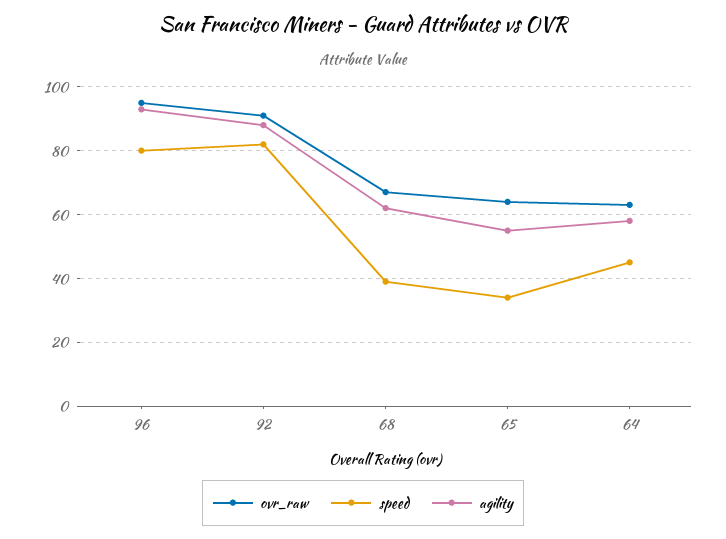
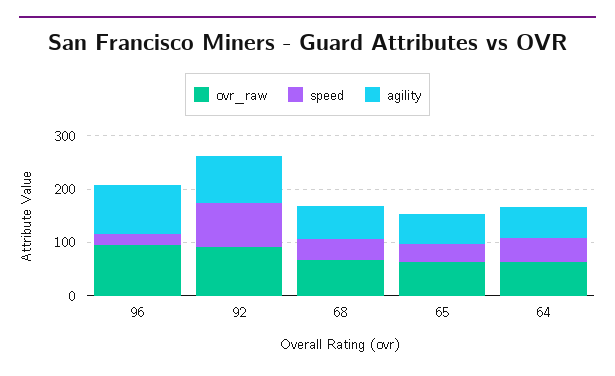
speed, 96: 80 -> 20

